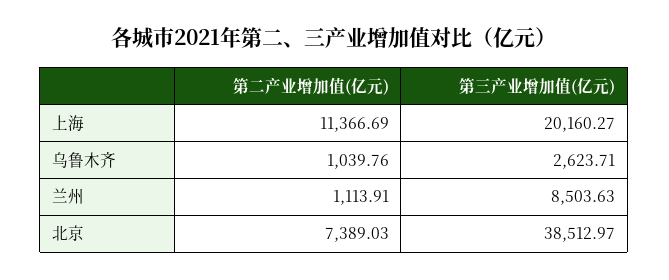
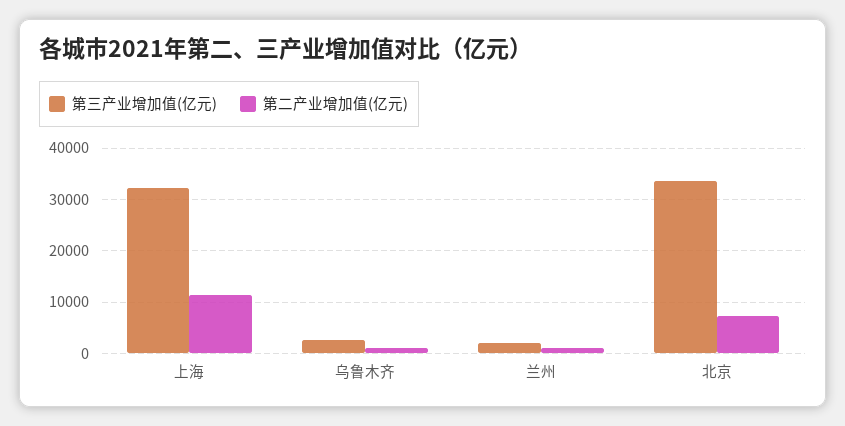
第三产业增加值(亿元), 上海: 20160.27 -> 32000
第三产业增加值(亿元), 兰州: 8503.63 -> 2000
第三产业增加值(亿元), 北京: 38512.97 -> 34000

